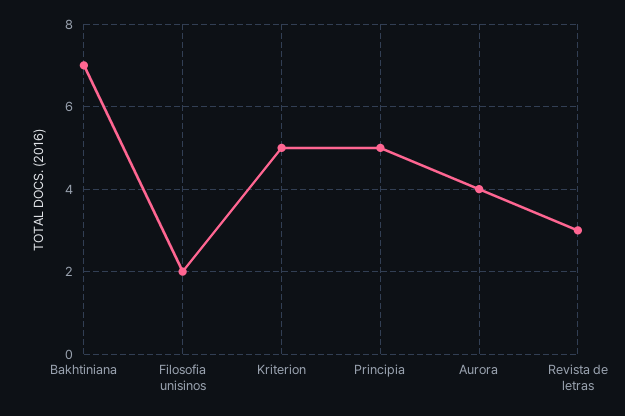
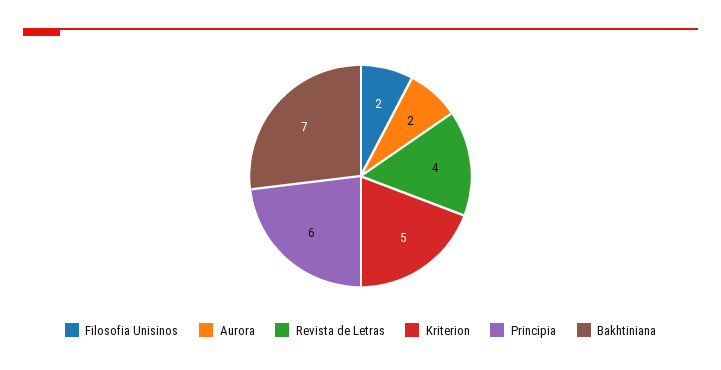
Principia: 5 -> 6
Aurora: 4 -> 2
Revista de letras: 3 -> 4

